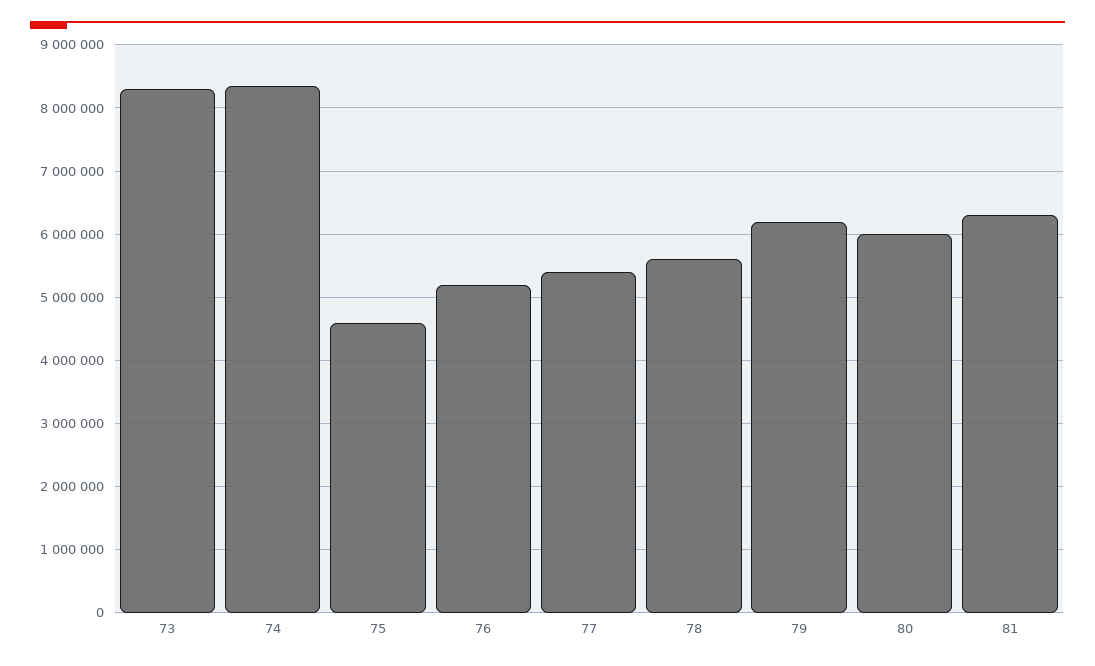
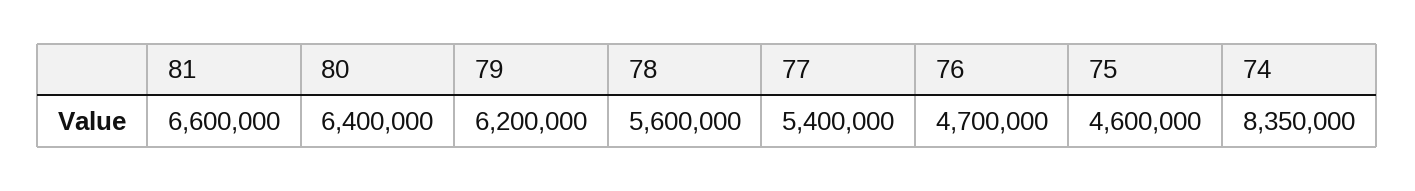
73: 8300000 -> none
76: 5200000 -> 4700000
80: 6000000 -> 6400000
81: 6300000 -> 6600000

